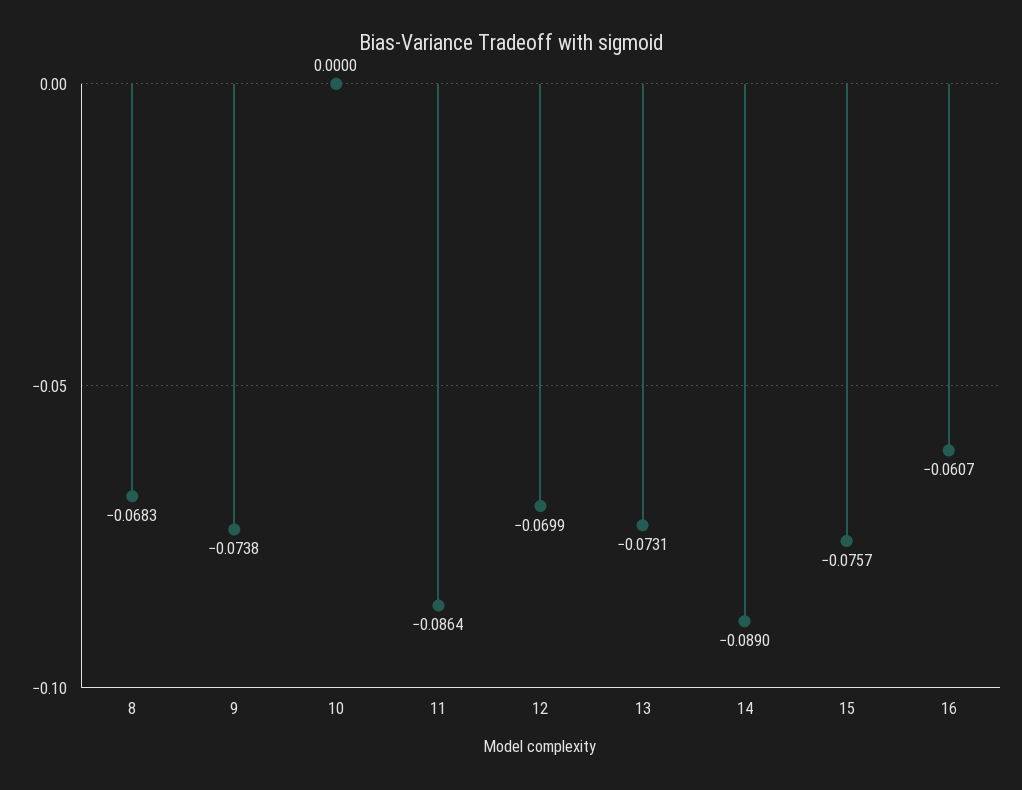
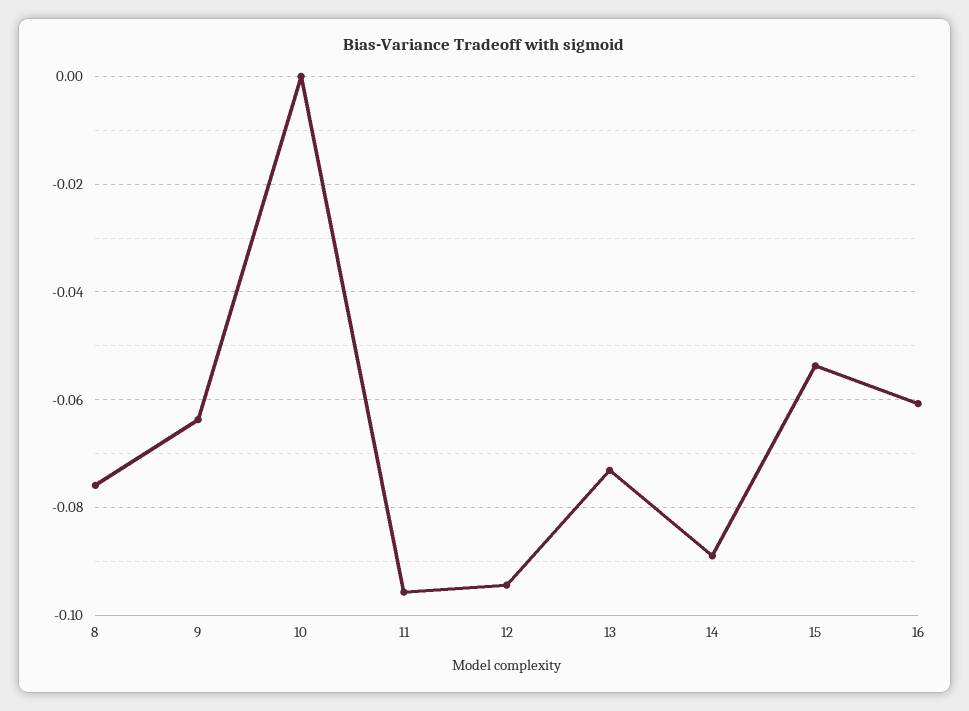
8: -0.0683 -> -0.076
9: -0.0738 -> -0.064
11: -0.0864 -> -0.096
12: -0.0699 -> -0.094
15: -0.0757 -> -0.054

